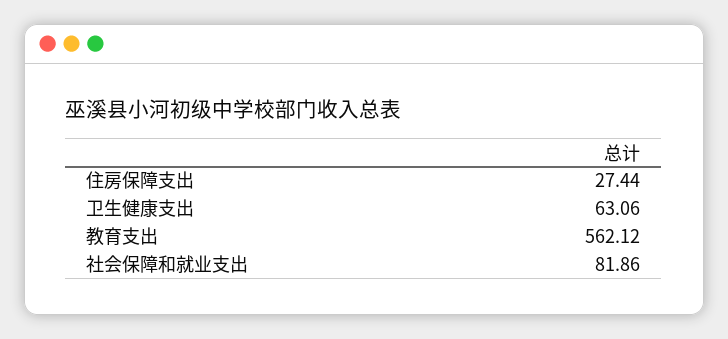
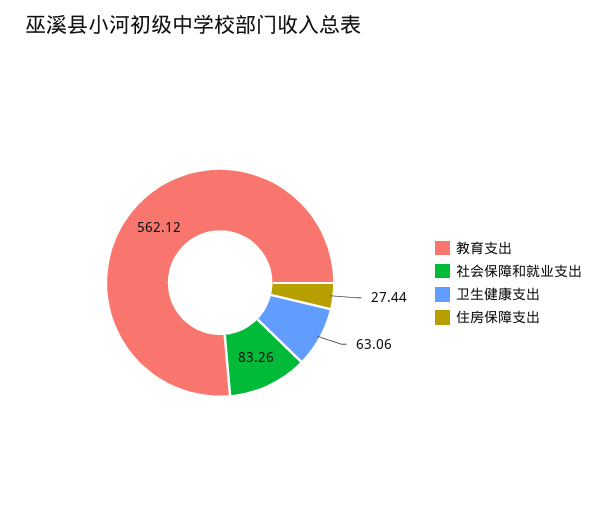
社会保障和就业支出: 81.86 -> 83.26

